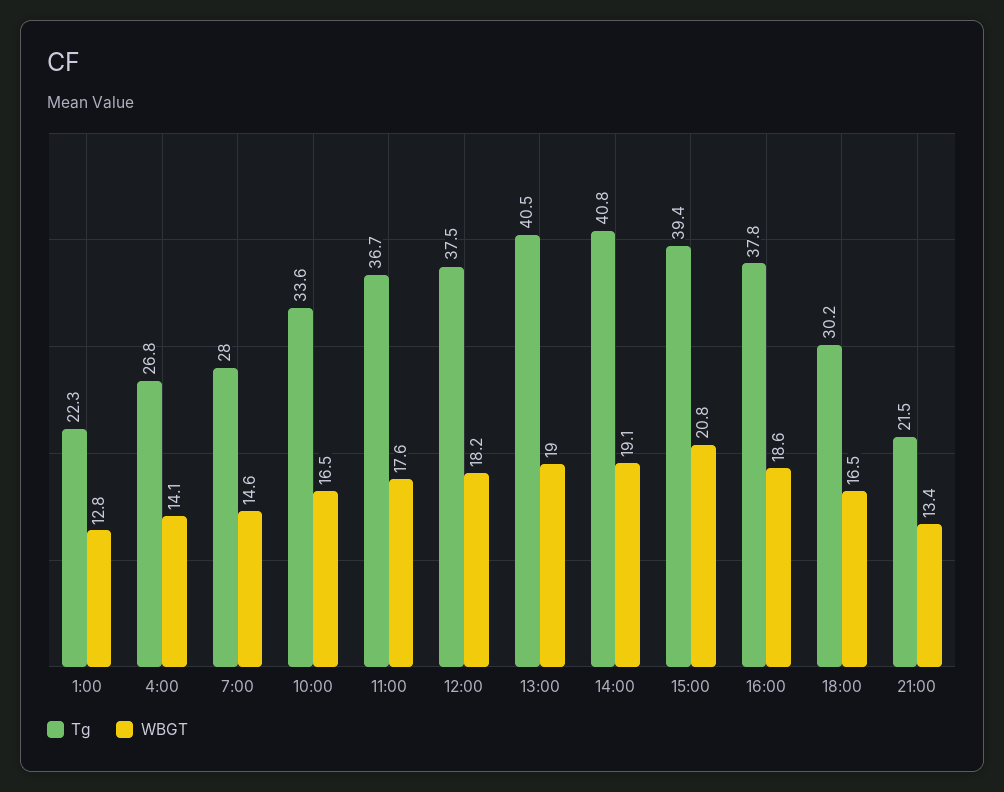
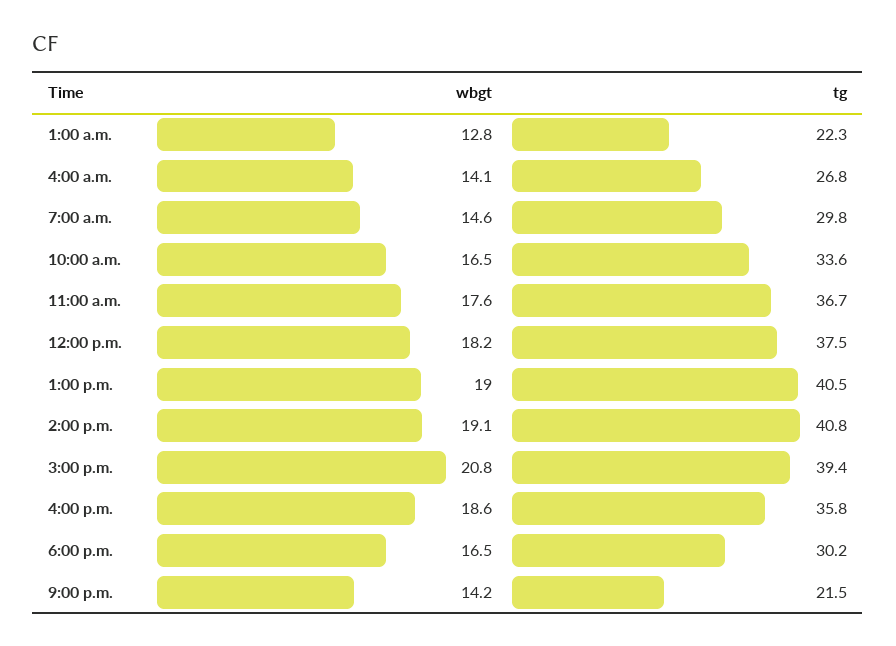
Tg, 7:00: 28 -> 29.8
Tg, 16:00: 37.8 -> 35.8
WBGT, 21:00: 13.4 -> 14.2

